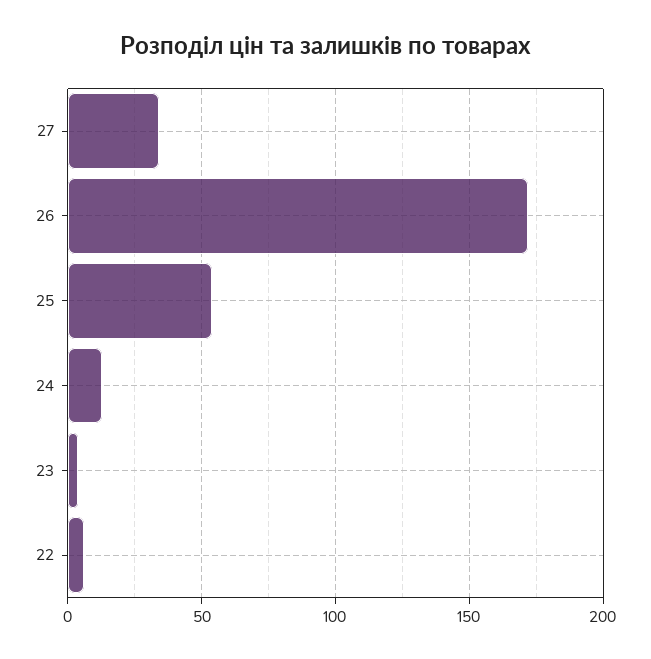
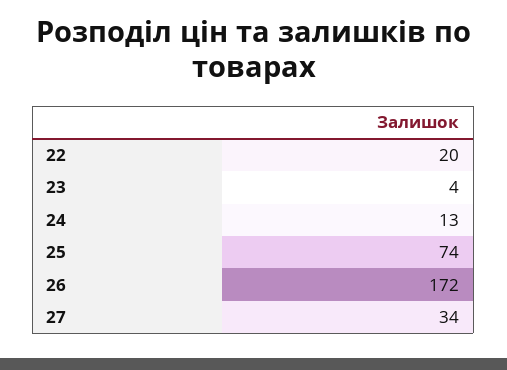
25: 55 -> 74
22: 5 -> 20

